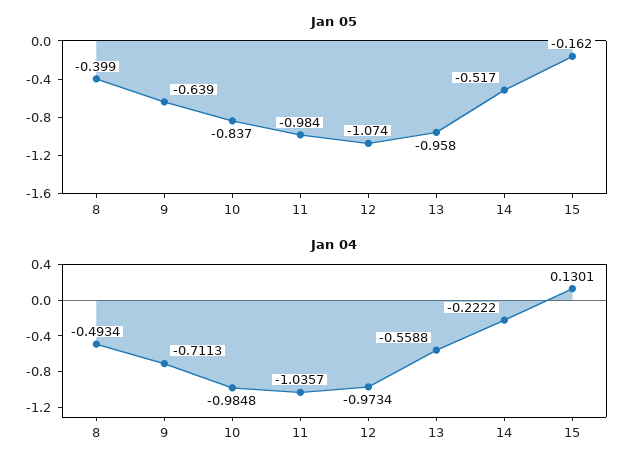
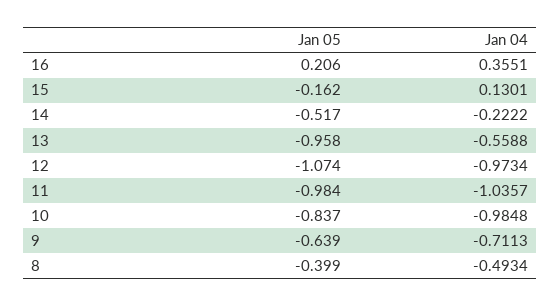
Jan 05, 16: none -> 0.206
Jan 04, 16: none -> 0.3551

